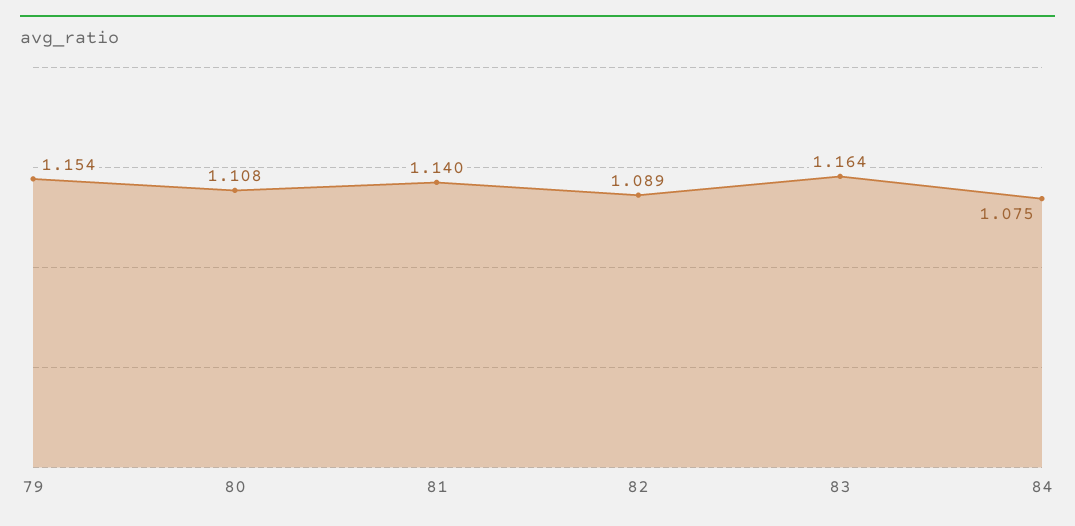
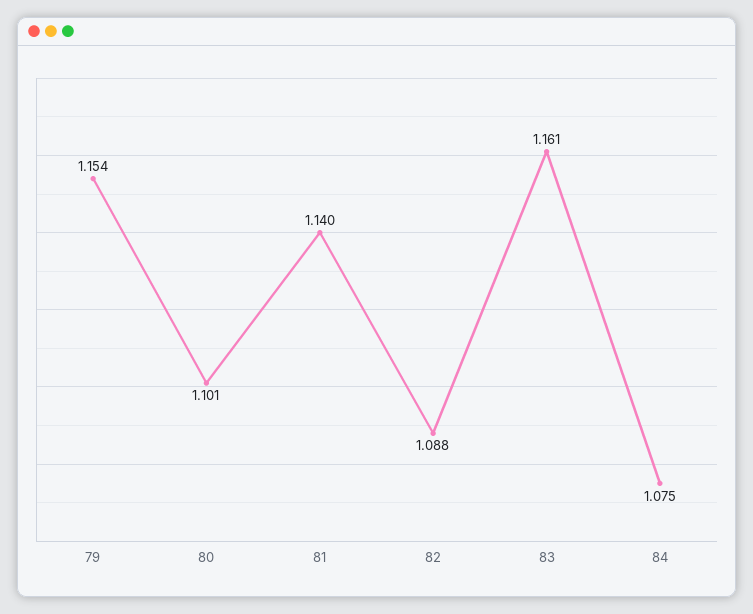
80: 1.108 -> 1.101
82: 1.089 -> 1.088
83: 1.164 -> 1.161

